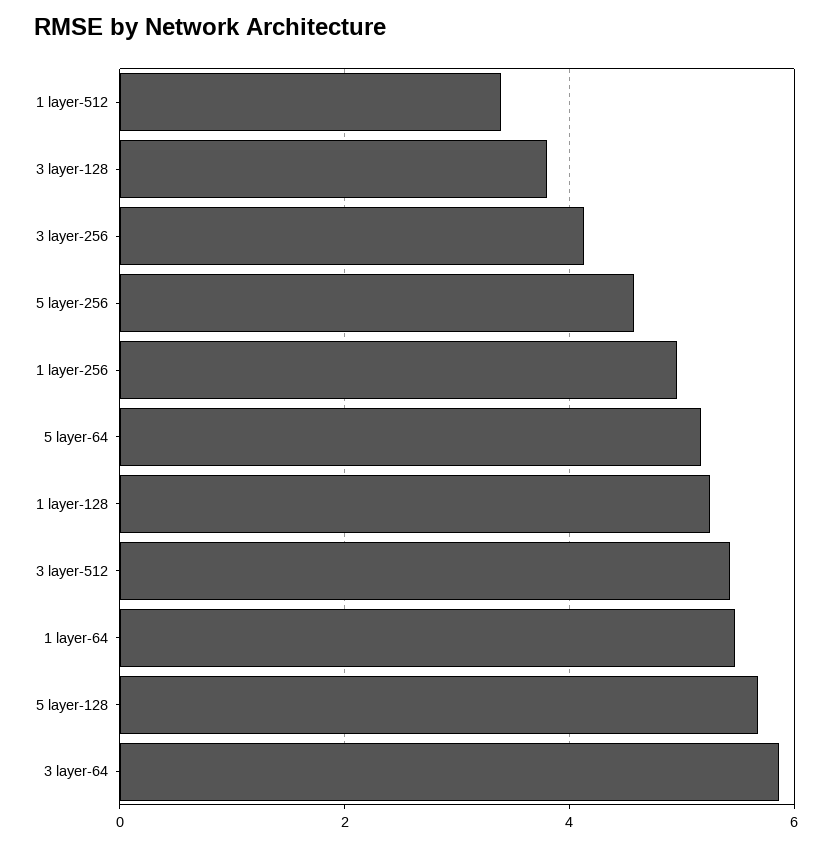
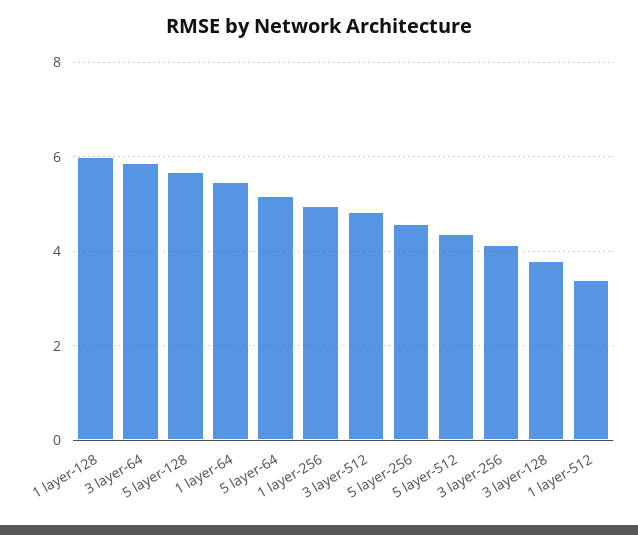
1 layer-128: 5.2 -> 6
3 layer-512: 5.4 -> 4.8
5 layer-512: none -> 4.4

